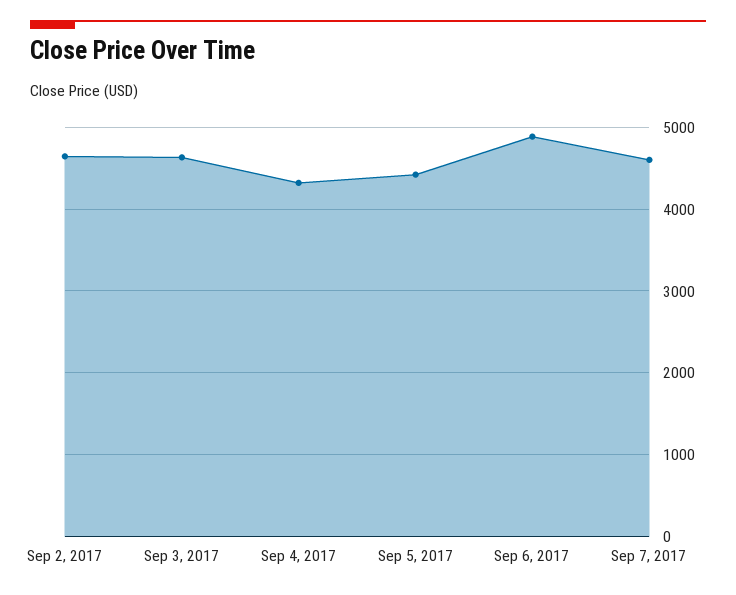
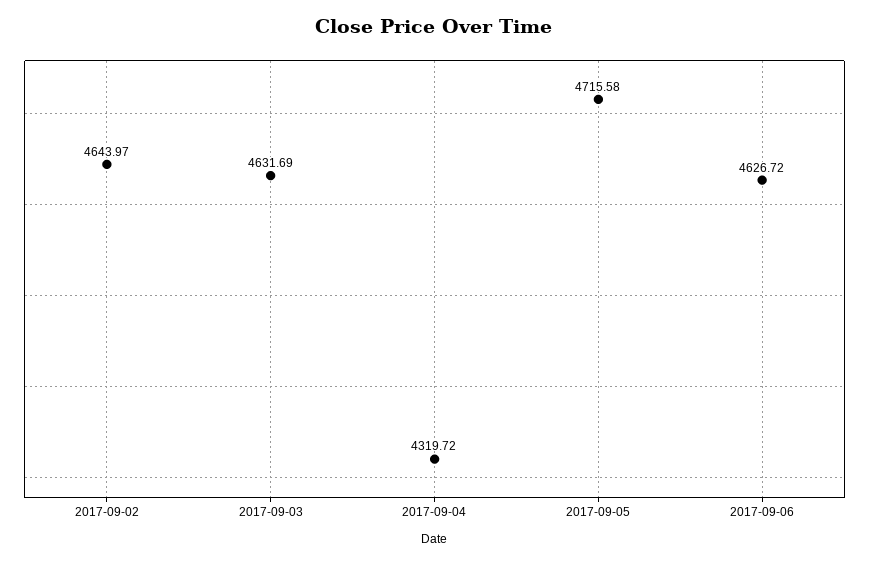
Sep 5, 2017: 4400 -> 4715.58
Sep 6, 2017: 4900 -> 4626.72
Sep 7, 2017: 4600 -> none

